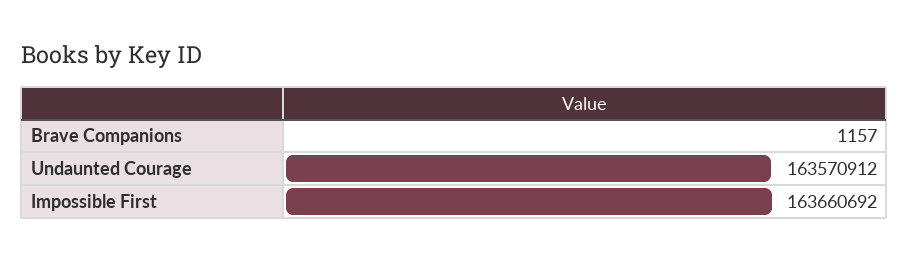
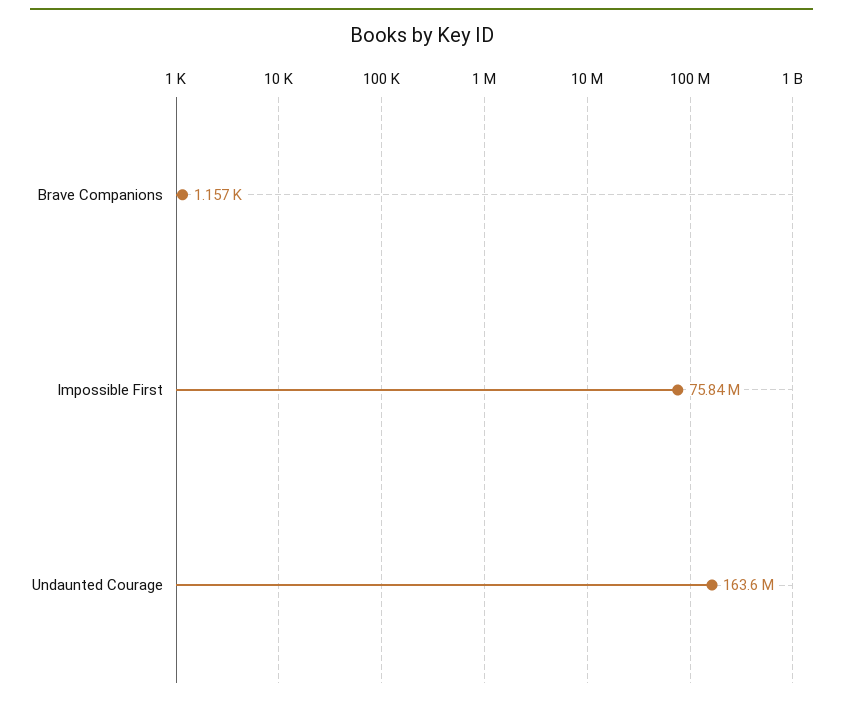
Impossible First: 163660692 -> 75840000

